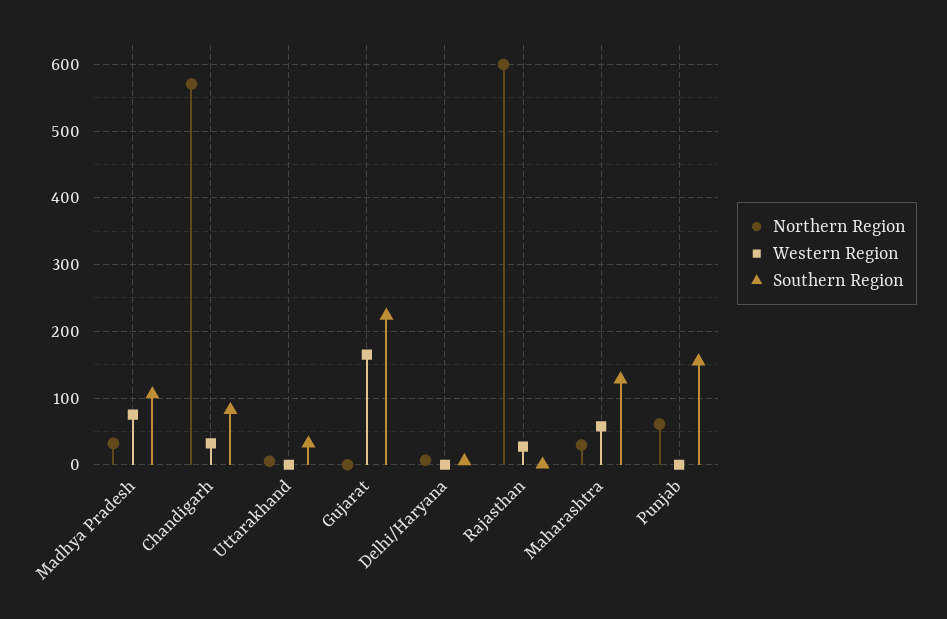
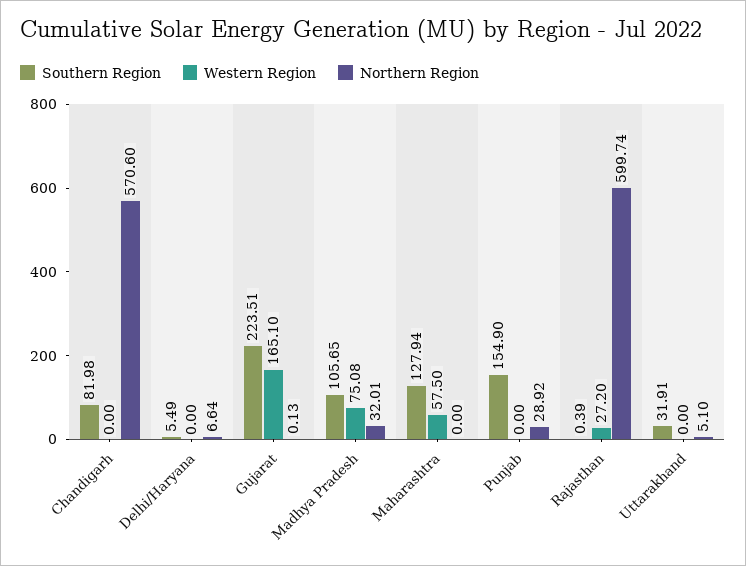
Western Region, Chandigarh: 30 -> 0
Northern Region, Maharashtra: 30 -> 0
Northern Region, Punjab: 60 -> 28.92

